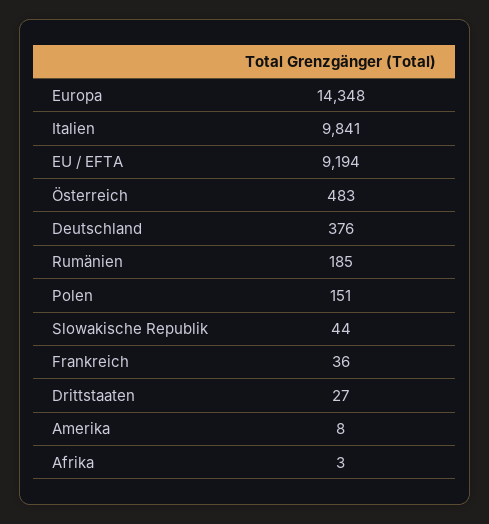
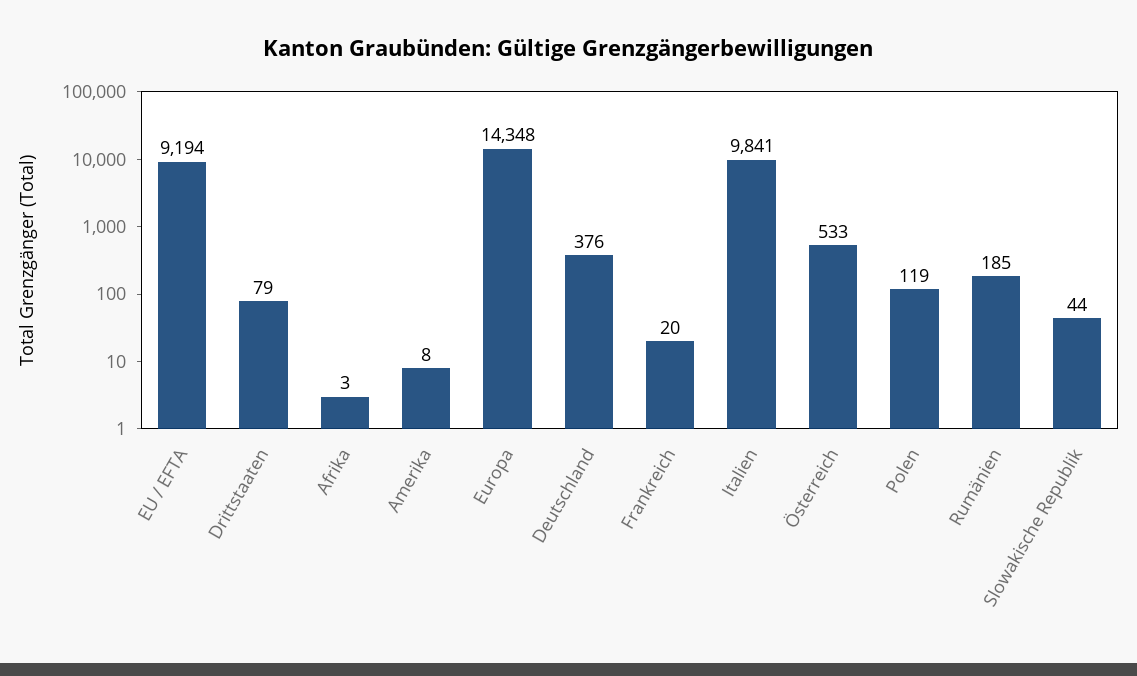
Österreich: 483 -> 533
Polen: 151 -> 119
Frankreich: 36 -> 20
Drittstaaten: 27 -> 79

